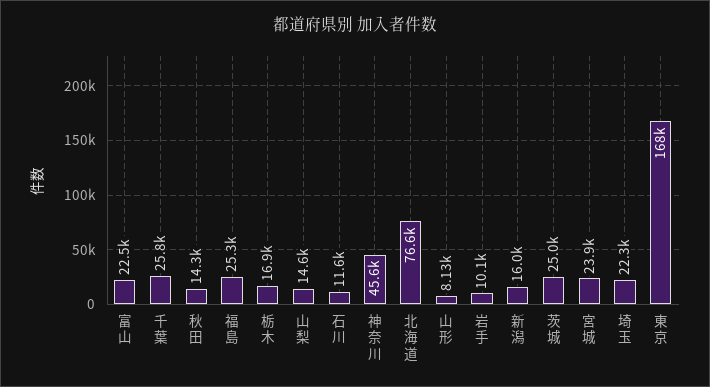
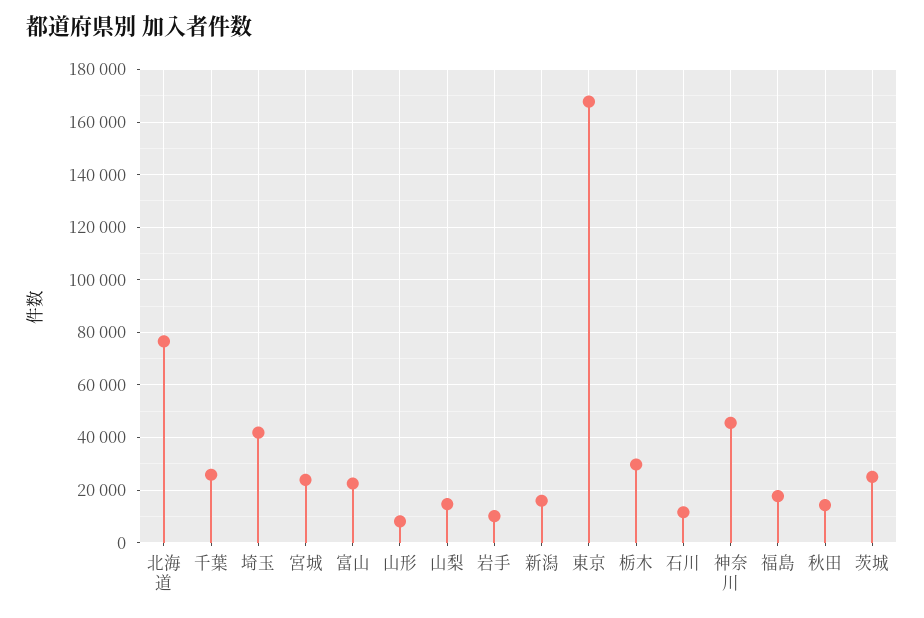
福島: 25300 -> 17500
栃木: 16900 -> 30000
埼玉: 22300 -> 42500

